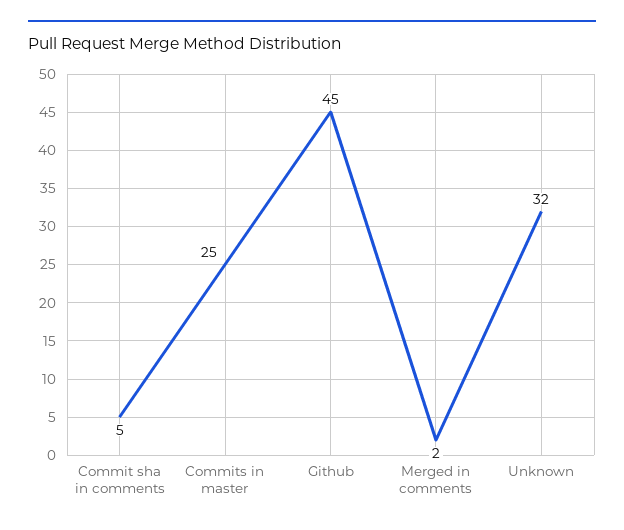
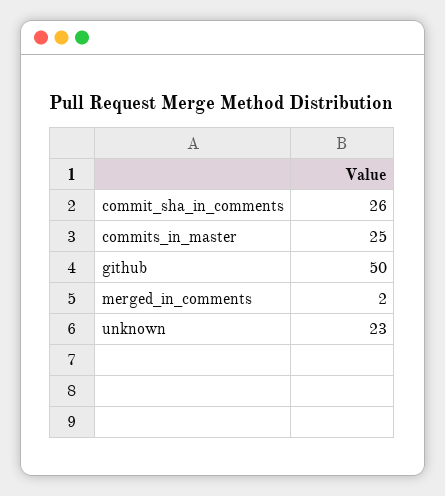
Commit sha in comments: 5 -> 26
Github: 45 -> 50
Unknown: 32 -> 23

